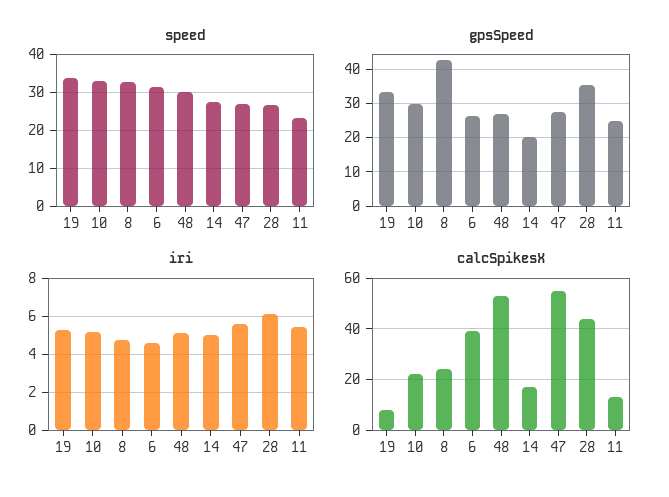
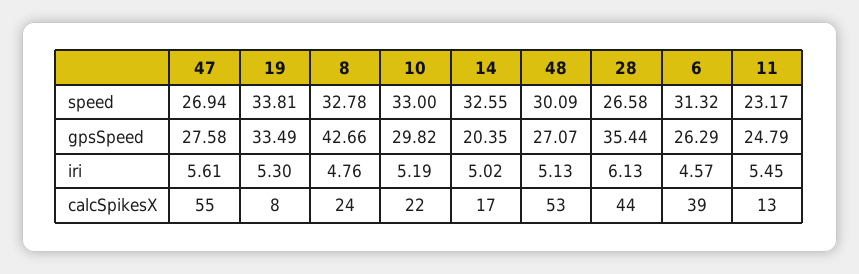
speed, 14: 28 -> 32.55

